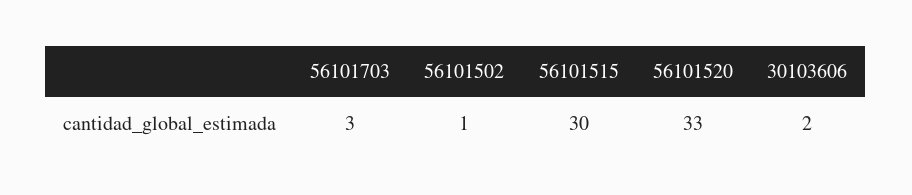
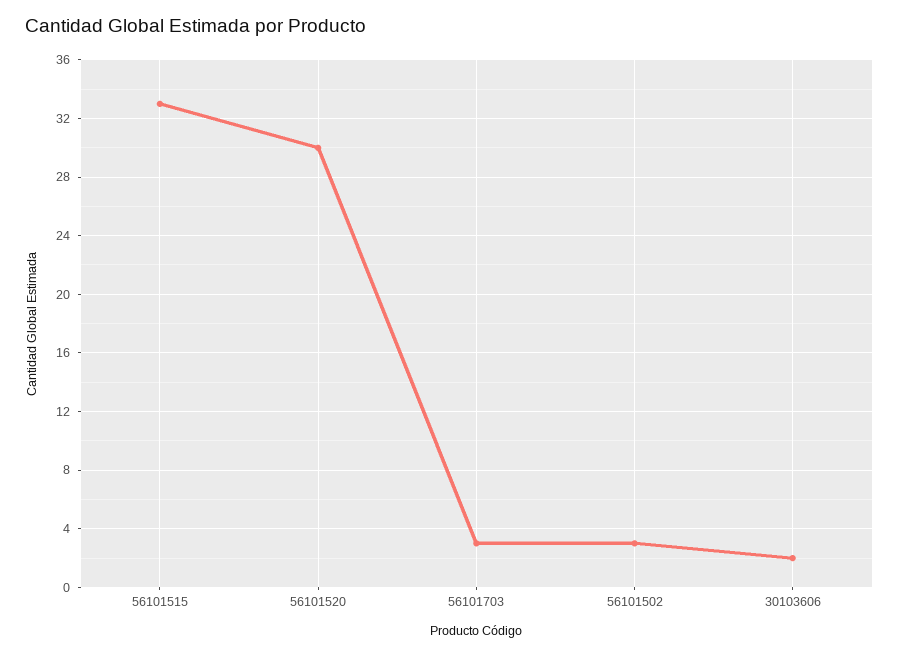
56101502: 1 -> 3
56101515: 30 -> 33
56101520: 33 -> 30

